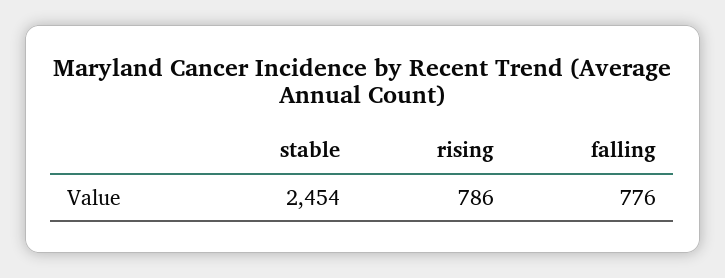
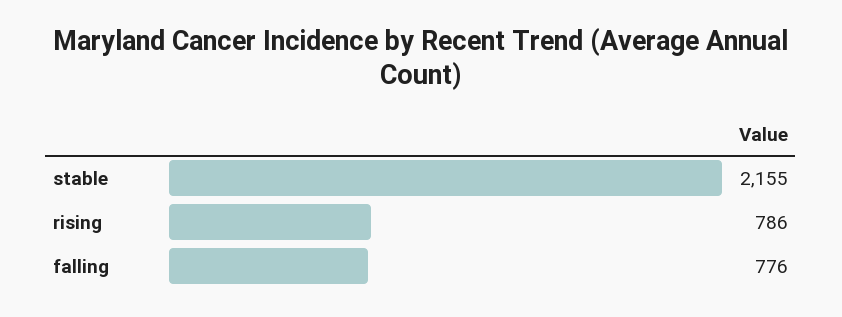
stable: 2454 -> 2155

